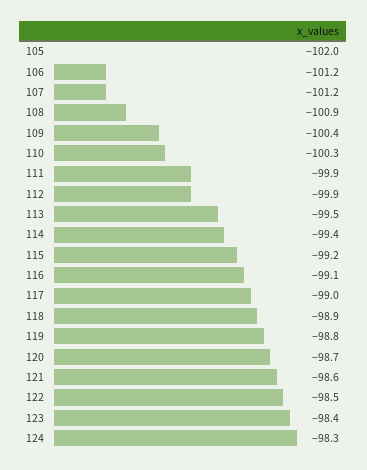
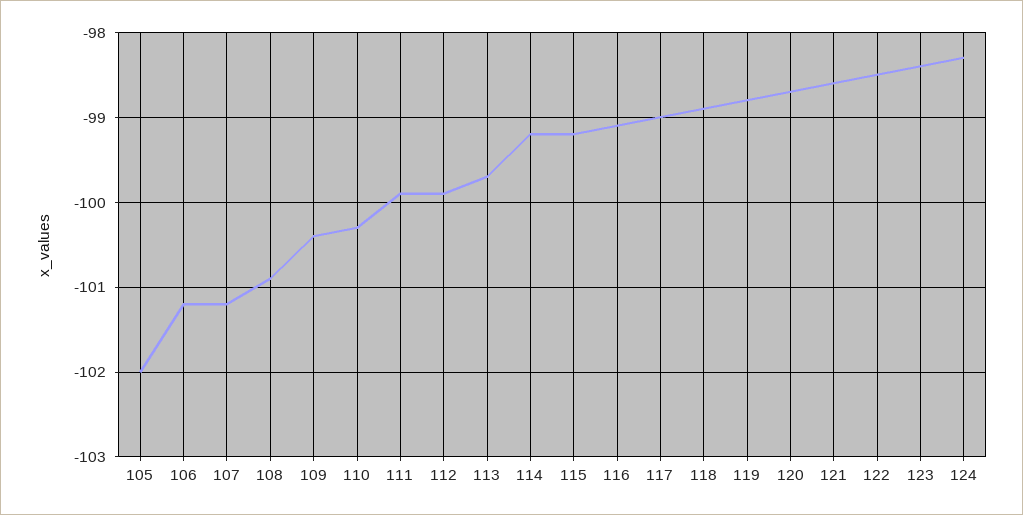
113: -99.5 -> -99.7
114: -99.4 -> -99.2

